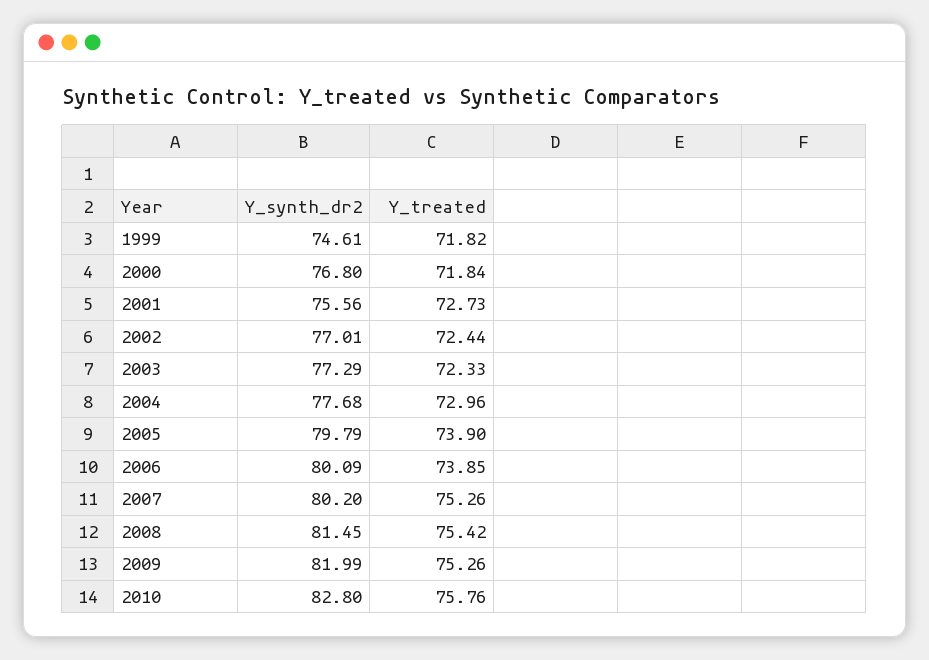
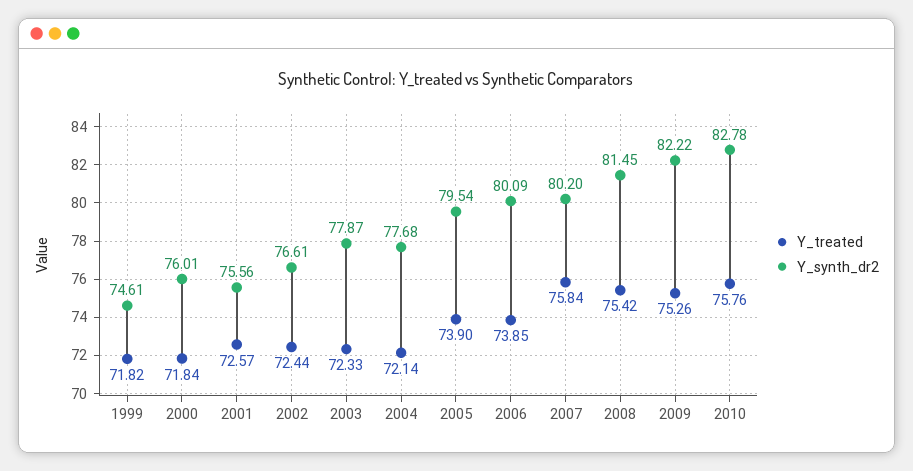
Y_synth_dr2, 2000: 76.8 -> 76.01
Y_treated, 2001: 72.73 -> 72.57
Y_synth_dr2, 2002: 77.01 -> 76.61
Y_synth_dr2, 2003: 77.29 -> 77.87
Y_treated, 2004: 72.96 -> 72.14
Y_synth_dr2, 2005: 79.79 -> 79.54
Y_treated, 2007: 75.26 -> 75.84
Y_synth_dr2, 2009: 81.99 -> 82.22
Y_synth_dr2, 2010: 82.8 -> 82.78

